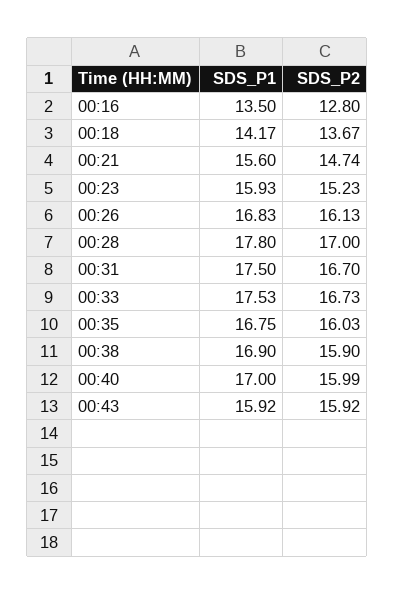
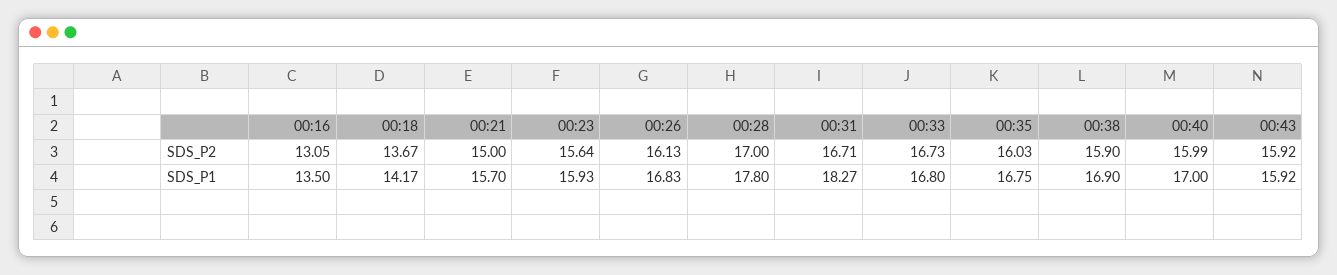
SDS_P2, 00:16: 12.8 -> 13.05
SDS_P1, 00:21: 15.6 -> 15.7
SDS_P2, 00:21: 14.74 -> 15
SDS_P2, 00:23: 15.23 -> 15.64
SDS_P1, 00:31: 17.5 -> 18.27
SDS_P2, 00:31: 16.7 -> 16.71
SDS_P1, 00:33: 17.53 -> 16.8

